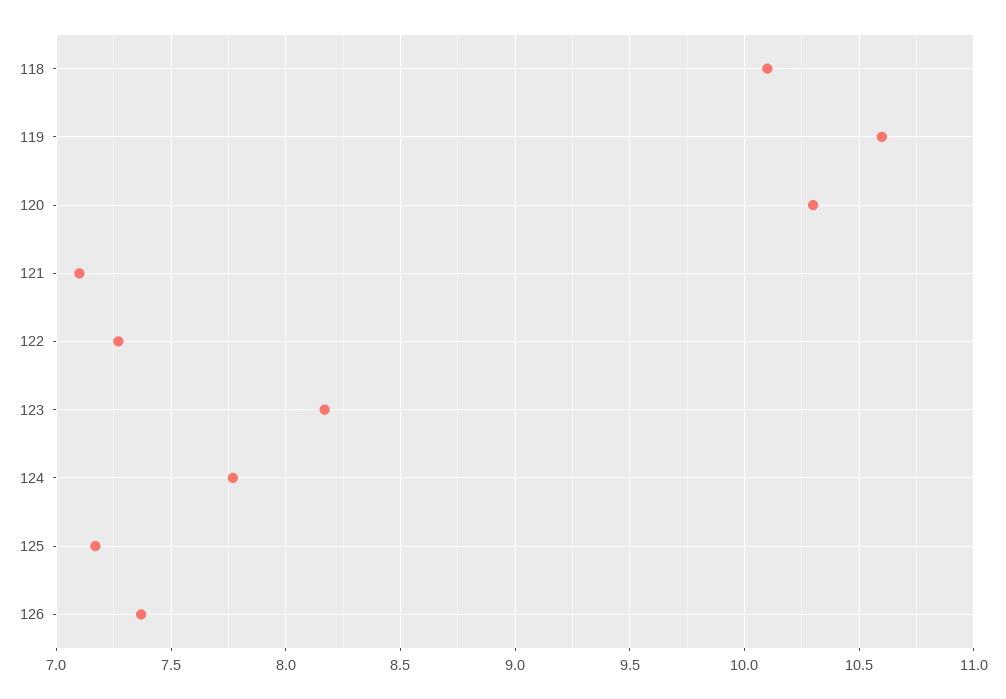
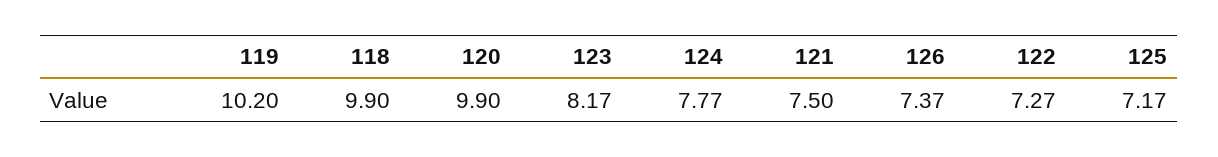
118: 10.1 -> 9.9
119: 10.6 -> 10.2
120: 10.3 -> 9.9
121: 7.1 -> 7.5

